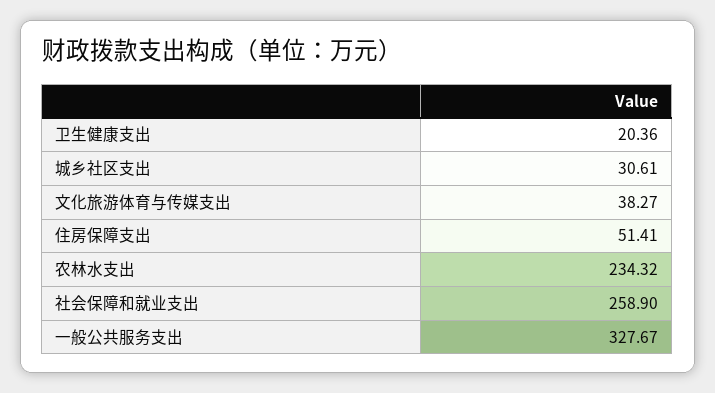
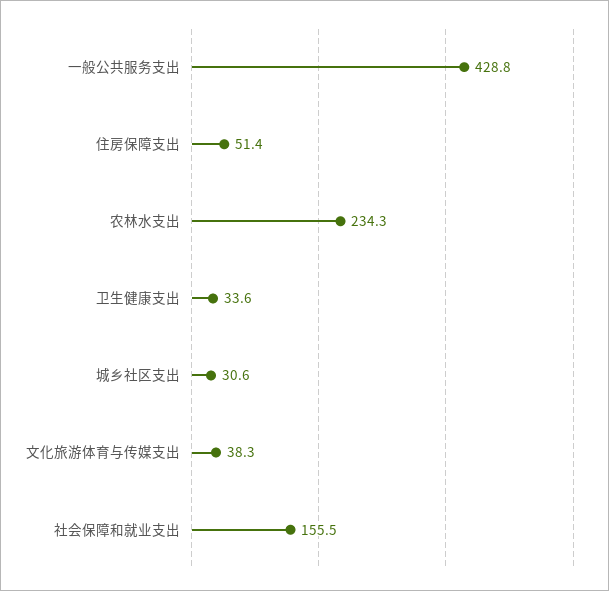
卫生健康支出: 20.36 -> 33.6
社会保障和就业支出: 258.9 -> 155.5
一般公共服务支出: 327.67 -> 428.8

